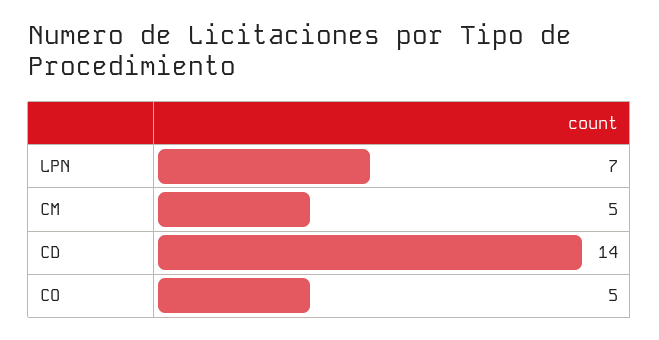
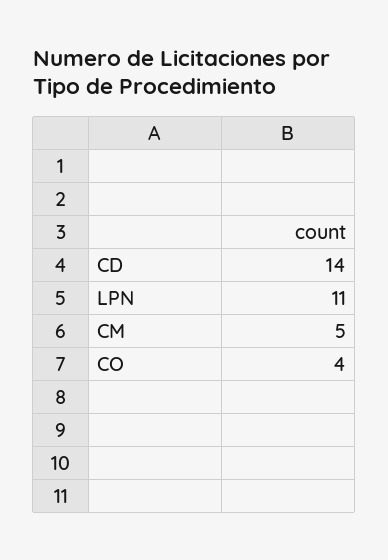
LPN: 7 -> 11
CO: 5 -> 4

